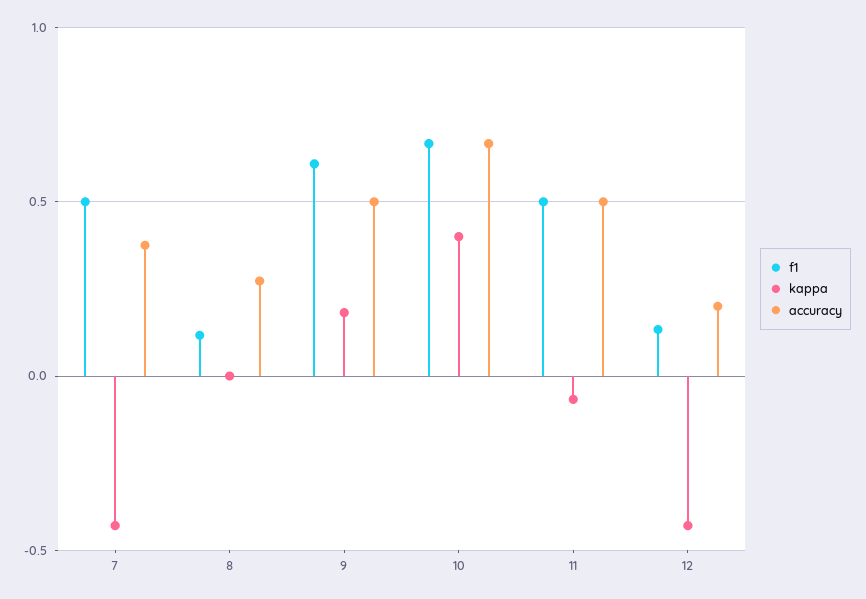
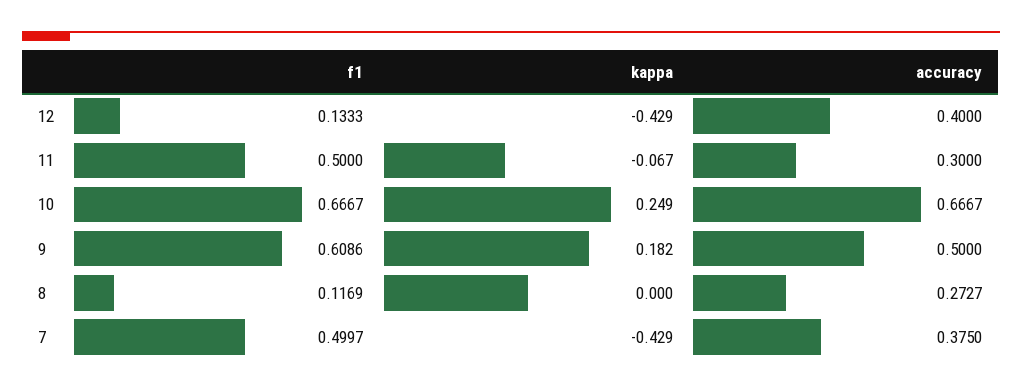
kappa, 10: 0.4 -> 0.249
accuracy, 11: 0.5 -> 0.3
accuracy, 12: 0.2 -> 0.4

